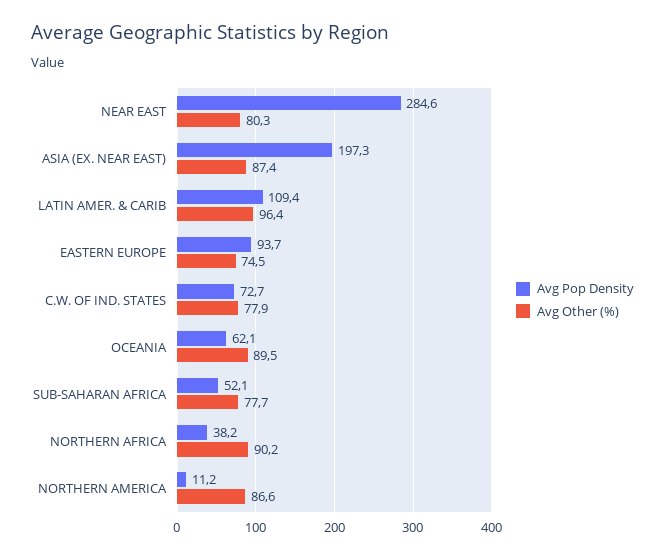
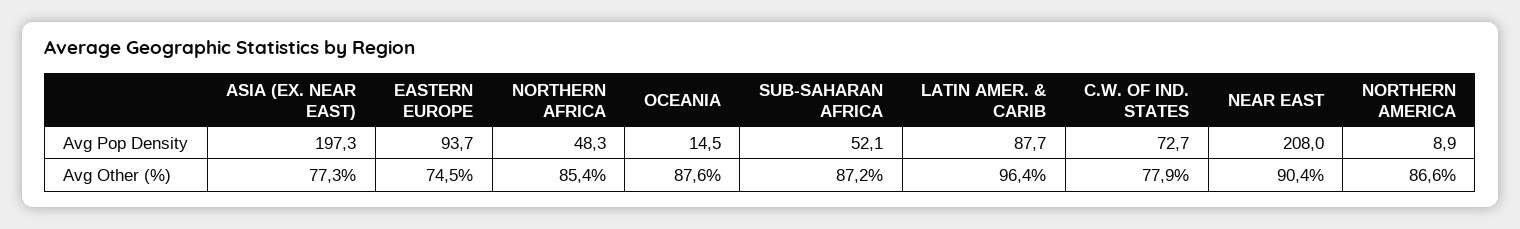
Avg Pop Density, NEAR EAST: 284.6 -> 208
Avg Other (%), NEAR EAST: 80.3 -> 90.4
Avg Other (%), ASIA (EX. NEAR EAST): 87.4 -> 77.3
Avg Pop Density, LATIN AMER. & CARIB: 109.4 -> 87.7
Avg Pop Density, OCEANIA: 62.1 -> 14.5
Avg Other (%), OCEANIA: 89.5 -> 87.6
Avg Other (%), SUB-SAHARAN AFRICA: 77.7 -> 87.2
Avg Pop Density, NORTHERN AFRICA: 38.2 -> 48.3
Avg Other (%), NORTHERN AFRICA: 90.2 -> 85.4
Avg Pop Density, NORTHERN AMERICA: 11.2 -> 8.9

